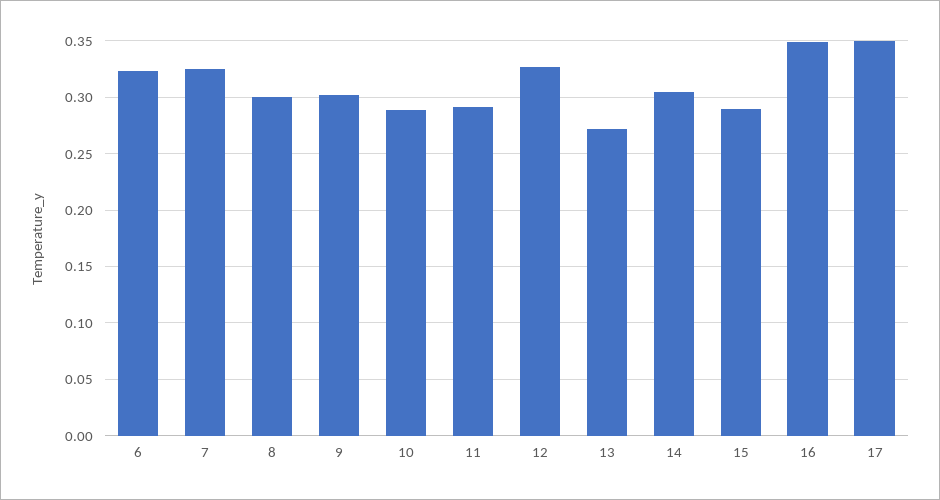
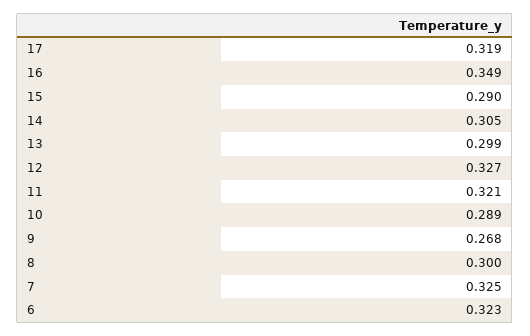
9: 0.3 -> 0.268
11: 0.29 -> 0.321
13: 0.27 -> 0.299
17: 0.35 -> 0.319

